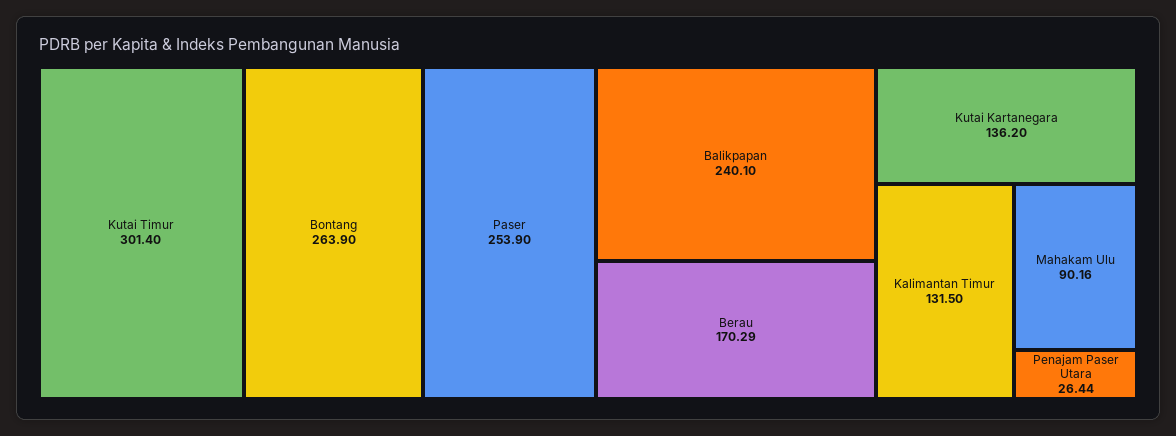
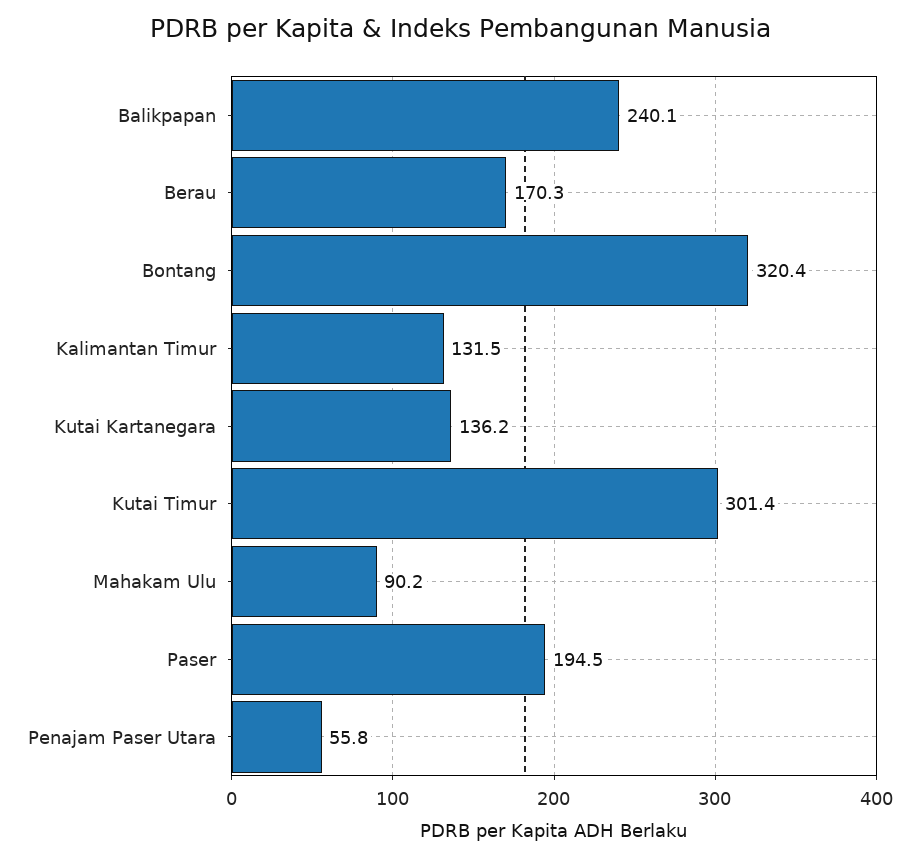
Bontang: 263.9 -> 320.4
Paser: 253.9 -> 194.5
Penajam Paser Utara: 26.44 -> 55.8

